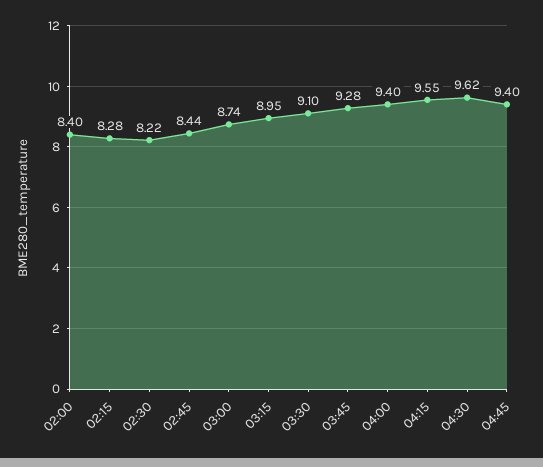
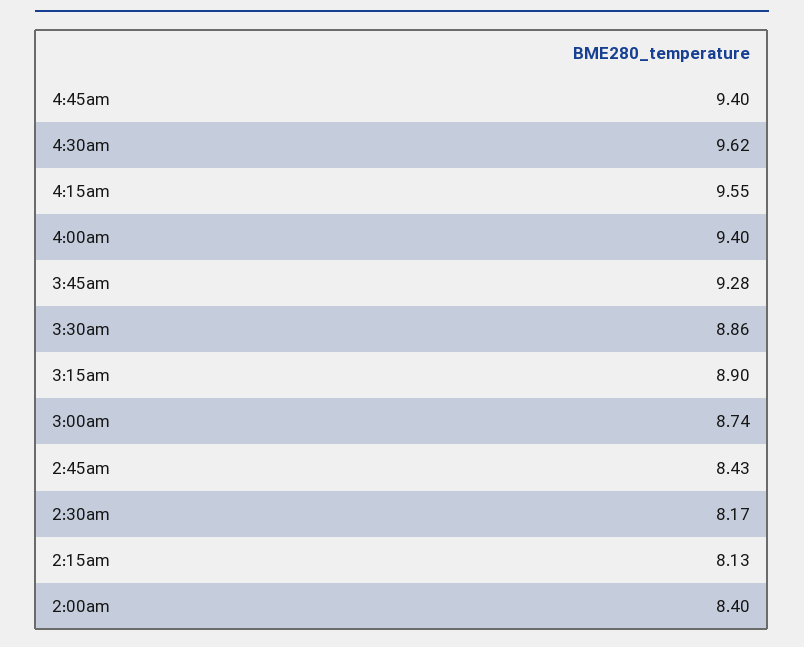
02:15: 8.28 -> 8.13
02:30: 8.22 -> 8.17
02:45: 8.44 -> 8.43
03:15: 8.95 -> 8.9
03:30: 9.1 -> 8.86

